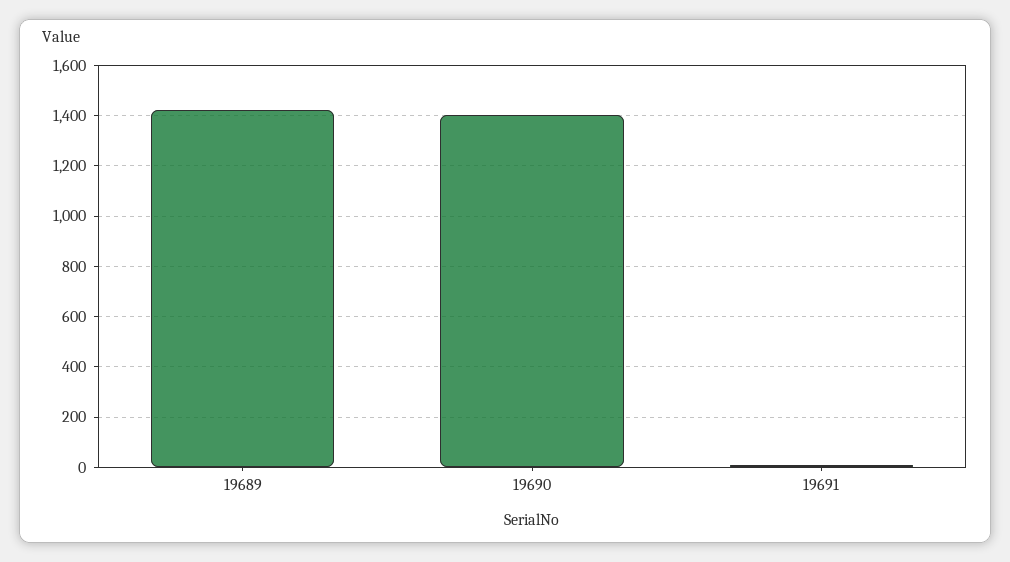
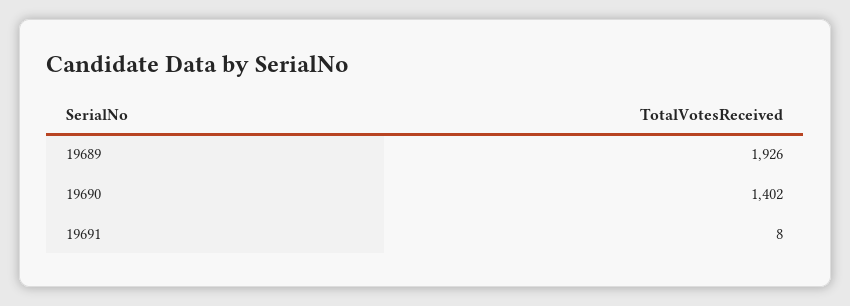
19689: 1425 -> 1926

